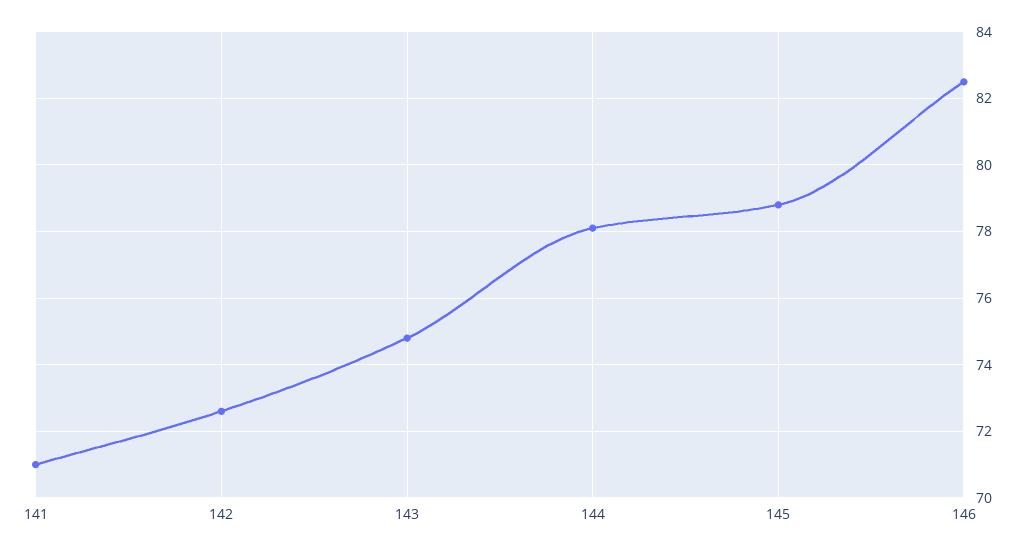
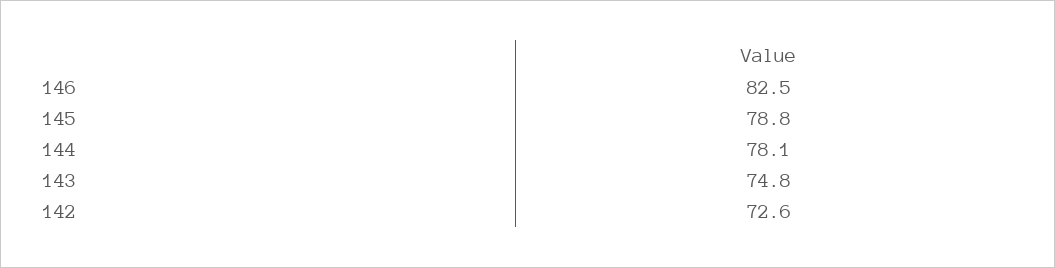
141: 71 -> none

